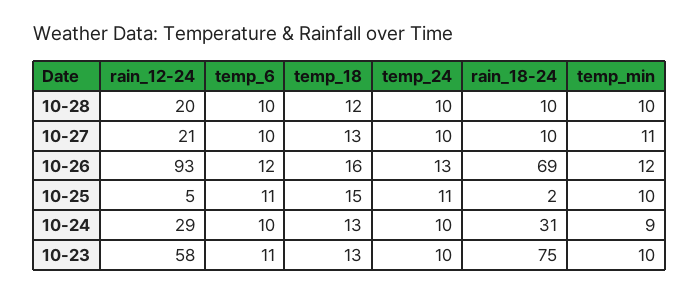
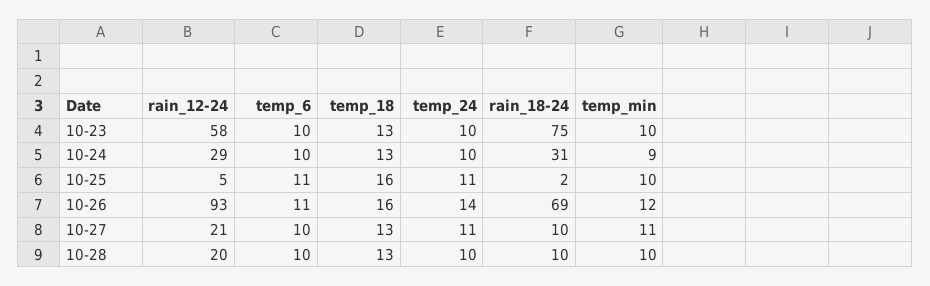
temp_18, 10-28: 12 -> 13
temp_24, 10-27: 10 -> 11
temp_6, 10-26: 12 -> 11
temp_24, 10-26: 13 -> 14
temp_18, 10-25: 15 -> 16
temp_6, 10-23: 11 -> 10

